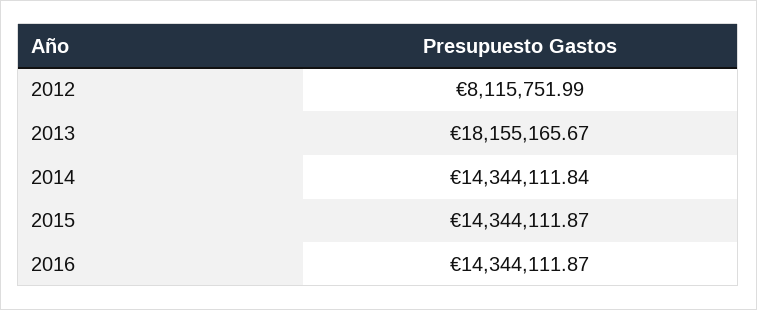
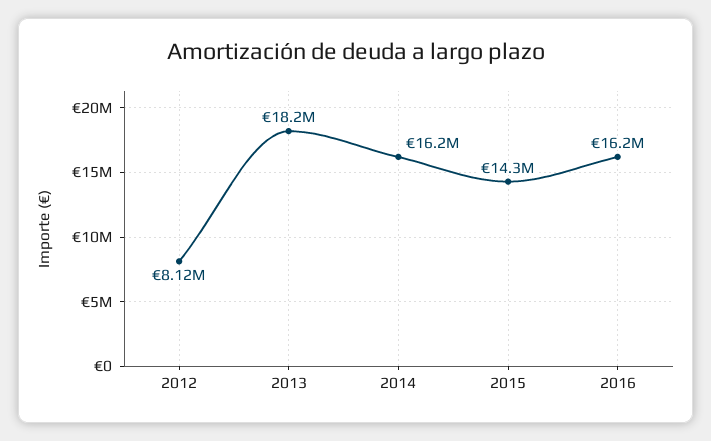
2014: 14344111.84 -> 16200000
2016: 14344111.87 -> 16200000

